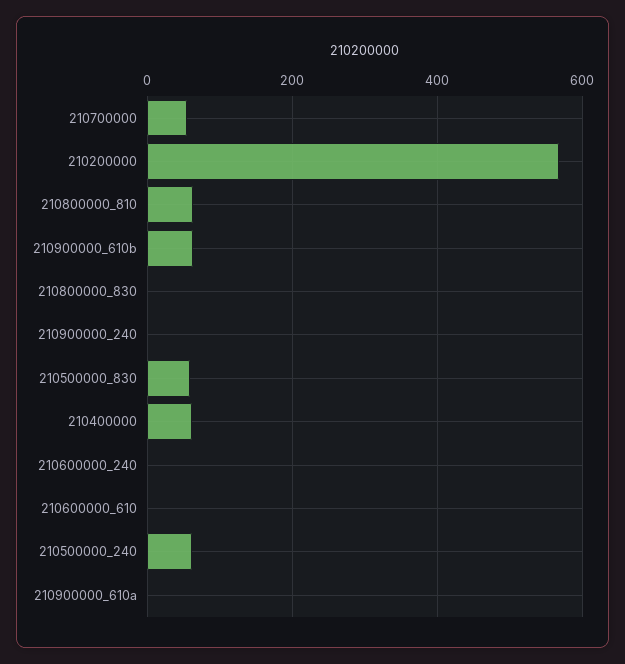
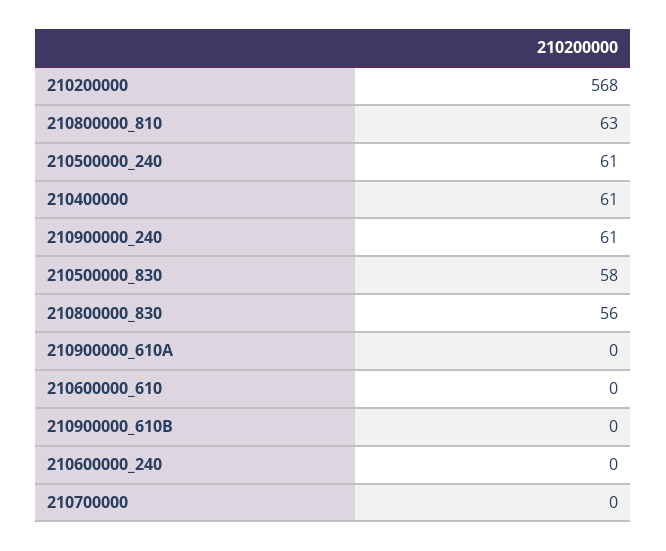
210700000: 60 -> 0
210900000_610b: 60 -> 0
210800000_830: 0 -> 56
210900000_240: 0 -> 61

